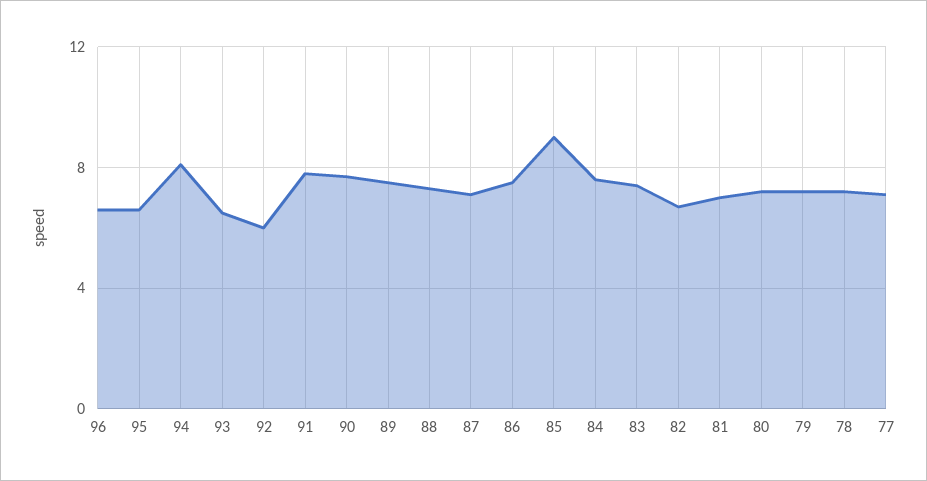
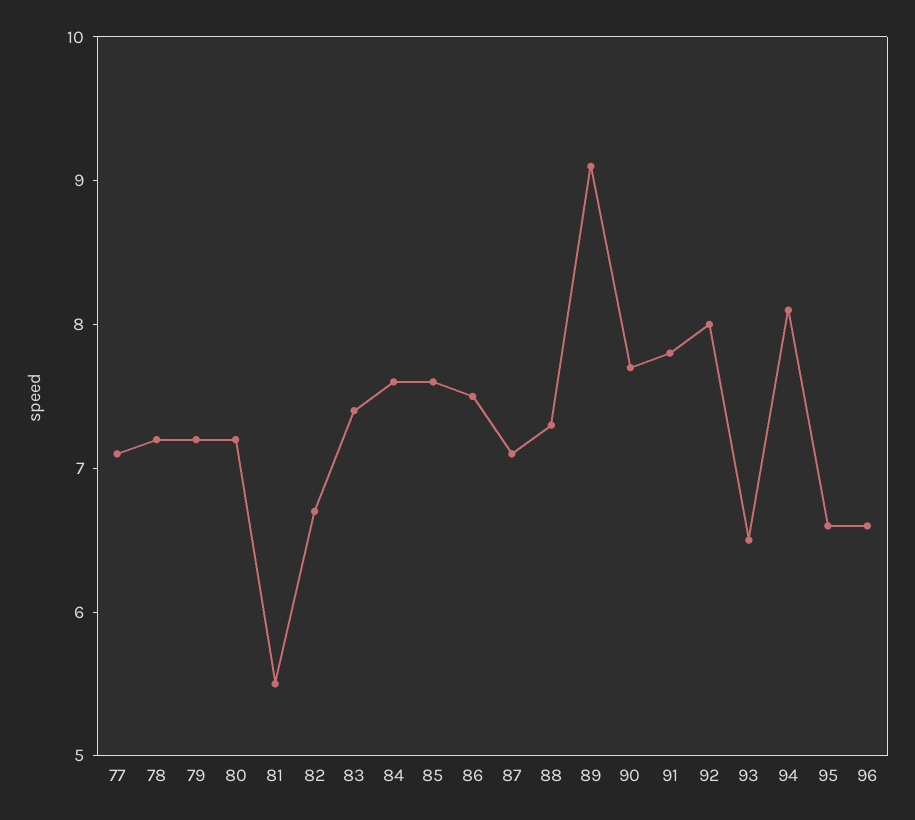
92: 6 -> 8
89: 7.5 -> 9.1
85: 9 -> 7.6
81: 7 -> 5.5

